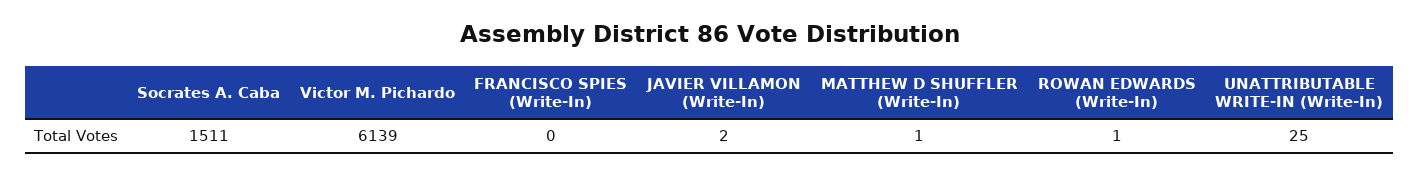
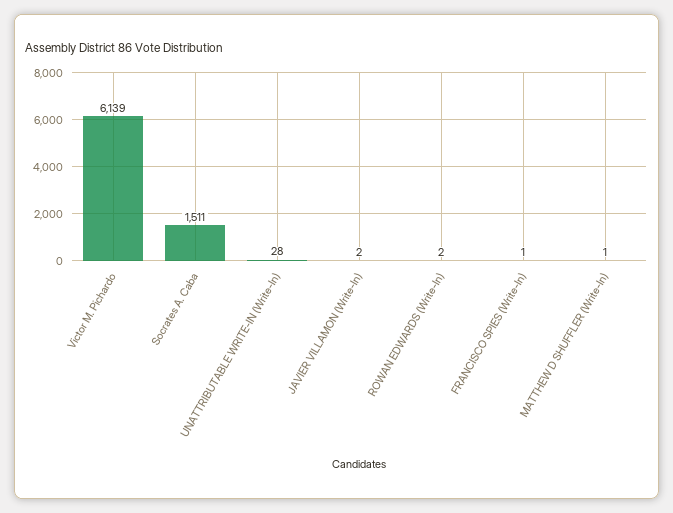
FRANCISCO SPIES (Write-In): 0 -> 1
ROWAN EDWARDS (Write-In): 1 -> 2
UNATTRIBUTABLE WRITE-IN (Write-In): 25 -> 28

